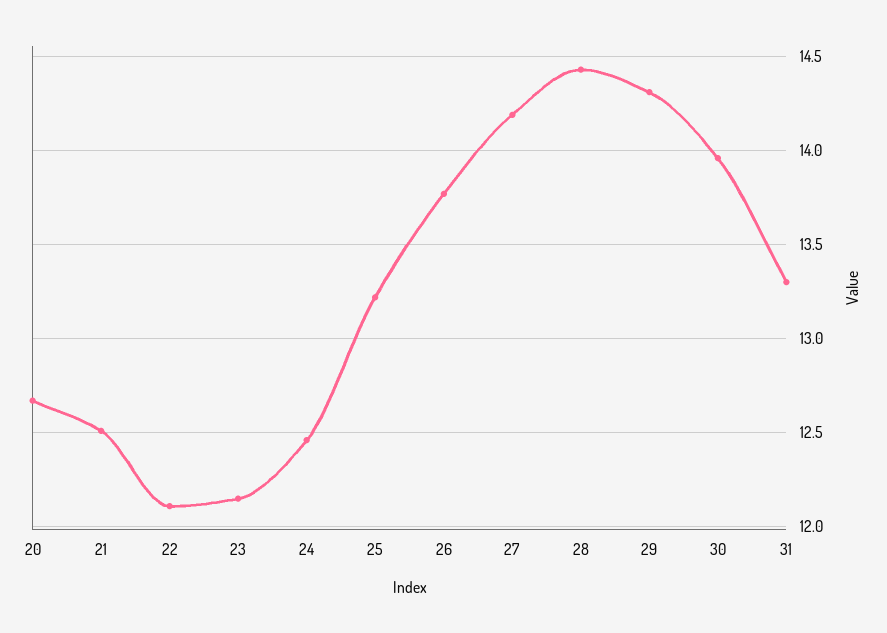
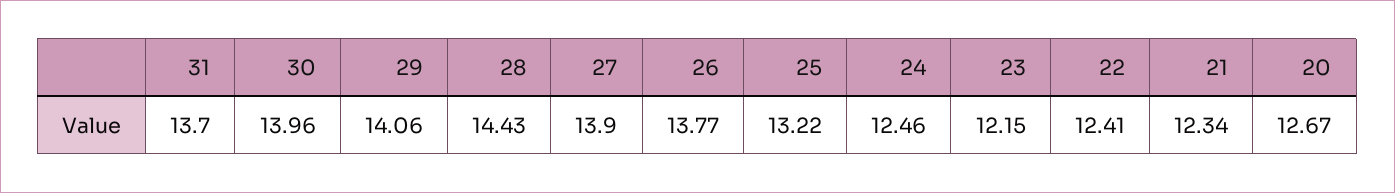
21: 12.5 -> 12.34
22: 12.1 -> 12.41
27: 14.2 -> 13.9
29: 14.3 -> 14.06
31: 13.3 -> 13.7

